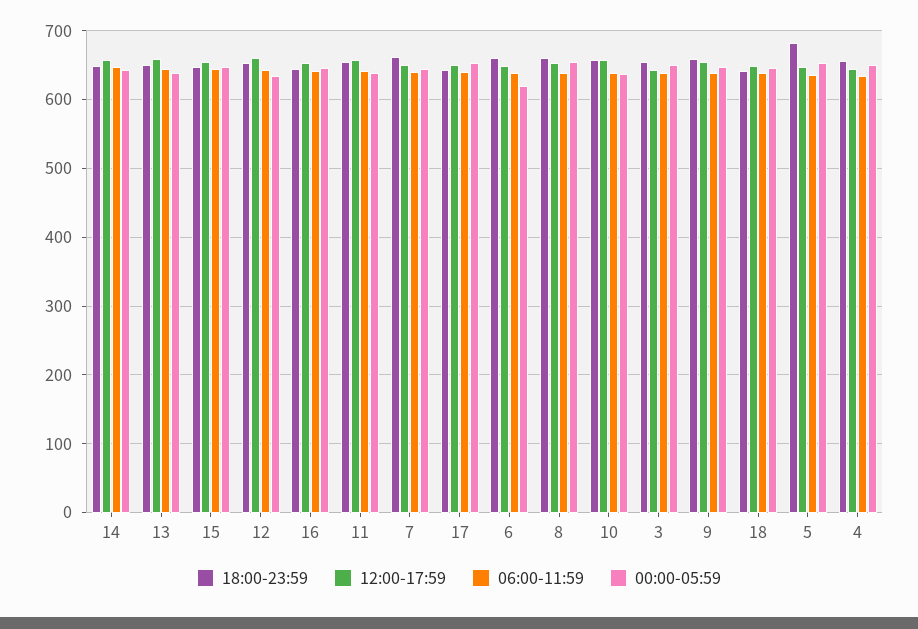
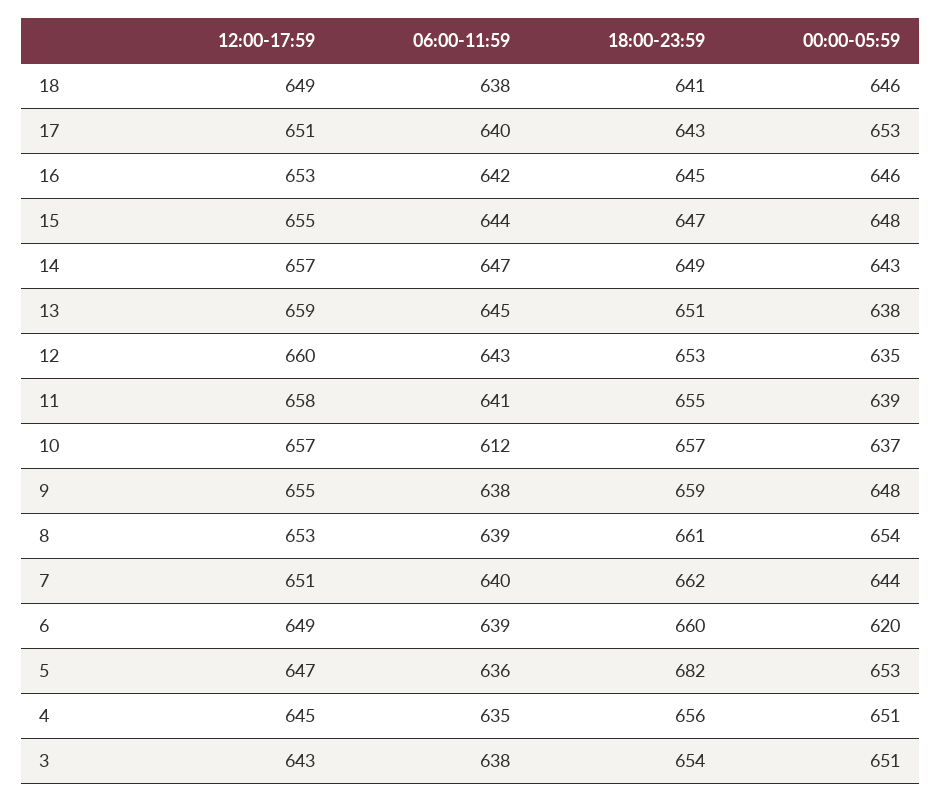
06:00-11:59, 10: 640 -> 612

